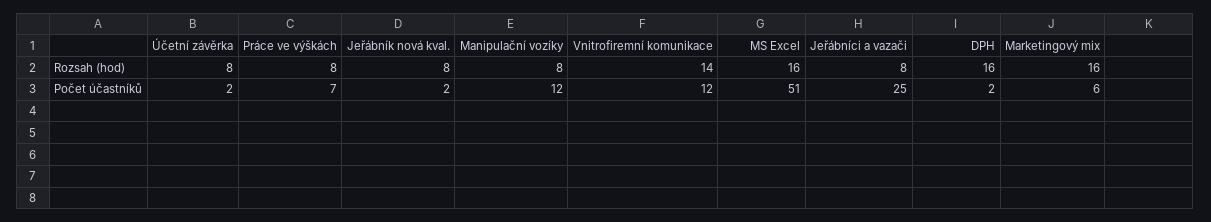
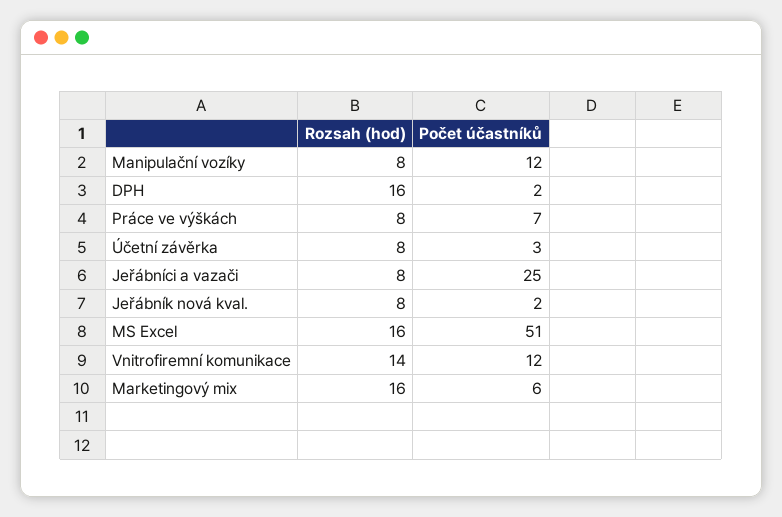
Účetní závěrka, Počet účastníků: 2 -> 3

